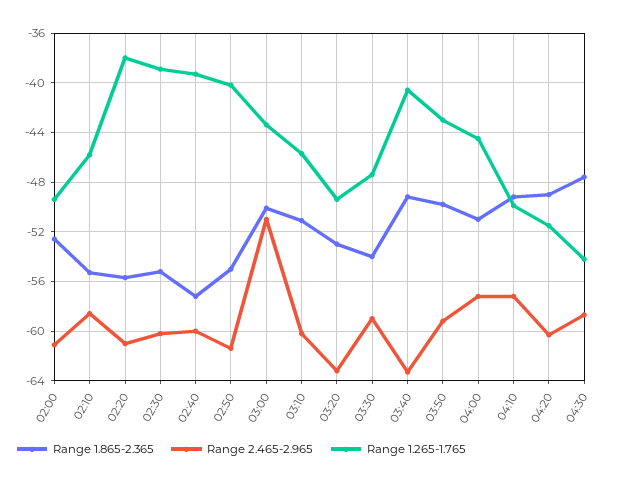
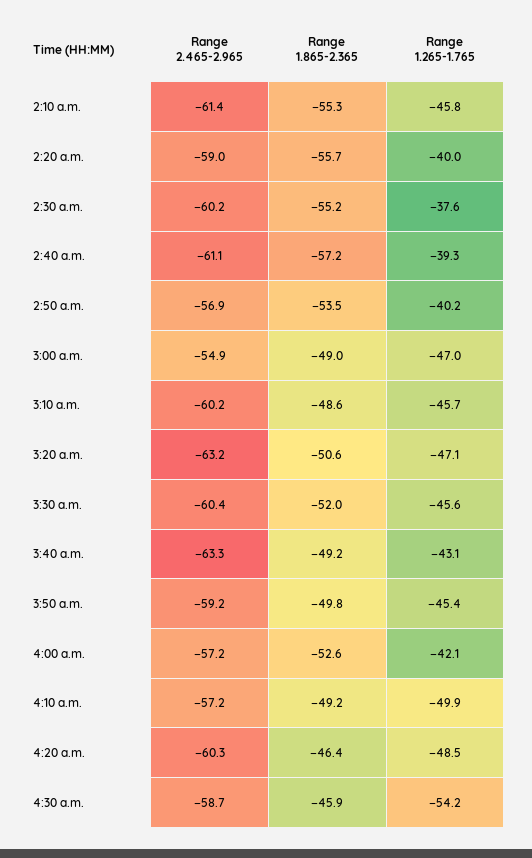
Range 1.865-2.365, 02:00: -52.5 -> none
Range 2.465-2.965, 02:00: -61 -> none
Range 1.265-1.765, 02:00: -49.5 -> none
Range 2.465-2.965, 02:10: -58.5 -> -61.4
Range 2.465-2.965, 02:20: -61 -> -59
Range 1.265-1.765, 02:20: -38 -> -40
Range 1.265-1.765, 02:30: -39 -> -37.6
Range 2.465-2.965, 02:40: -60 -> -61.1
Range 1.865-2.365, 02:50: -55 -> -53.5
Range 2.465-2.965, 02:50: -61.5 -> -56.9
Range 1.865-2.365, 03:00: -50 -> -49
Range 2.465-2.965, 03:00: -51 -> -54.9
Range 1.265-1.765, 03:00: -43.5 -> -47
Range 1.865-2.365, 03:10: -51 -> -48.6
Range 1.865-2.365, 03:20: -53 -> -50.6
Range 1.265-1.765, 03:20: -49.5 -> -47.1
Range 1.865-2.365, 03:30: -54 -> -52
Range 2.465-2.965, 03:30: -59 -> -60.4
Range 1.265-1.765, 03:30: -47.5 -> -45.6
Range 1.265-1.765, 03:40: -40.5 -> -43.1
Range 1.265-1.765, 03:50: -43 -> -45.4
Range 1.865-2.365, 04:00: -51 -> -52.6
Range 1.265-1.765, 04:00: -44.5 -> -42.1
Range 1.865-2.365, 04:20: -49 -> -46.4
Range 1.265-1.765, 04:20: -51.5 -> -48.5
Range 1.865-2.365, 04:30: -47.5 -> -45.9

